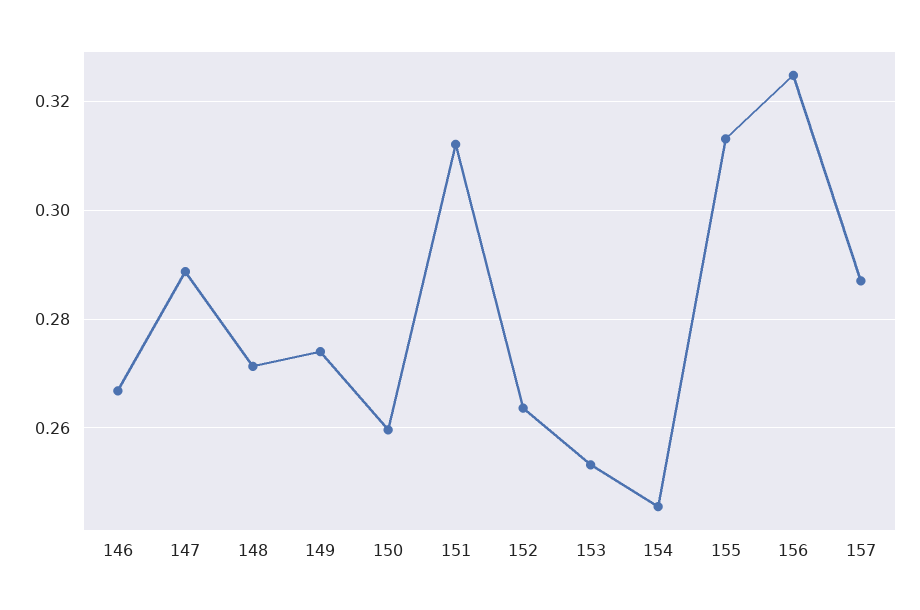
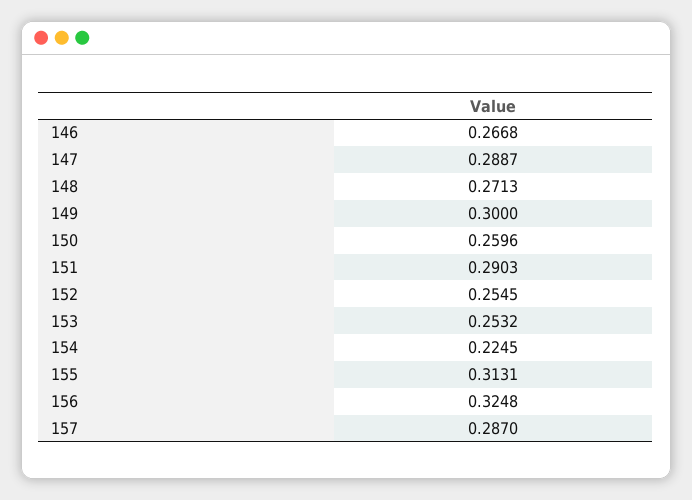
149: 0.274 -> 0.3
151: 0.312 -> 0.2903
152: 0.264 -> 0.2545
154: 0.246 -> 0.2245

